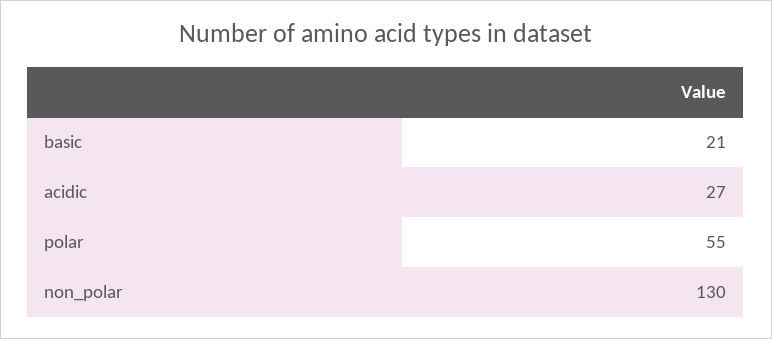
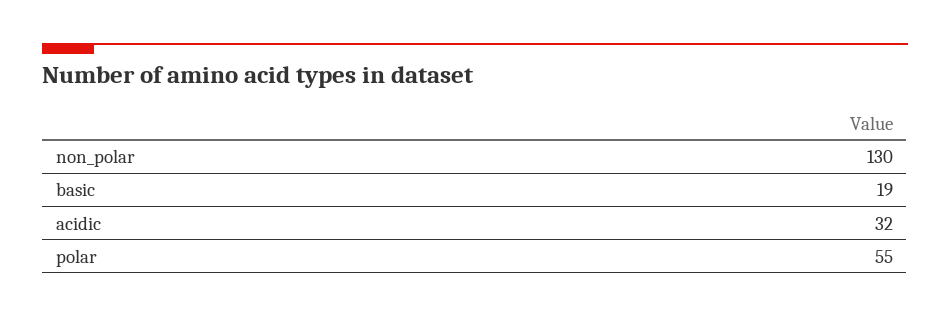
basic: 21 -> 19
acidic: 27 -> 32

